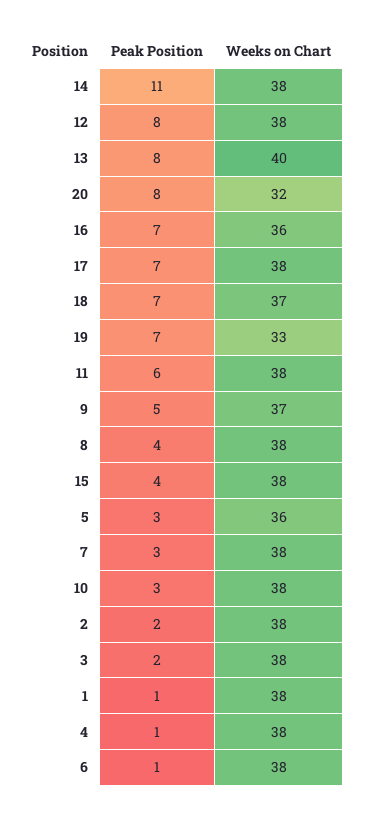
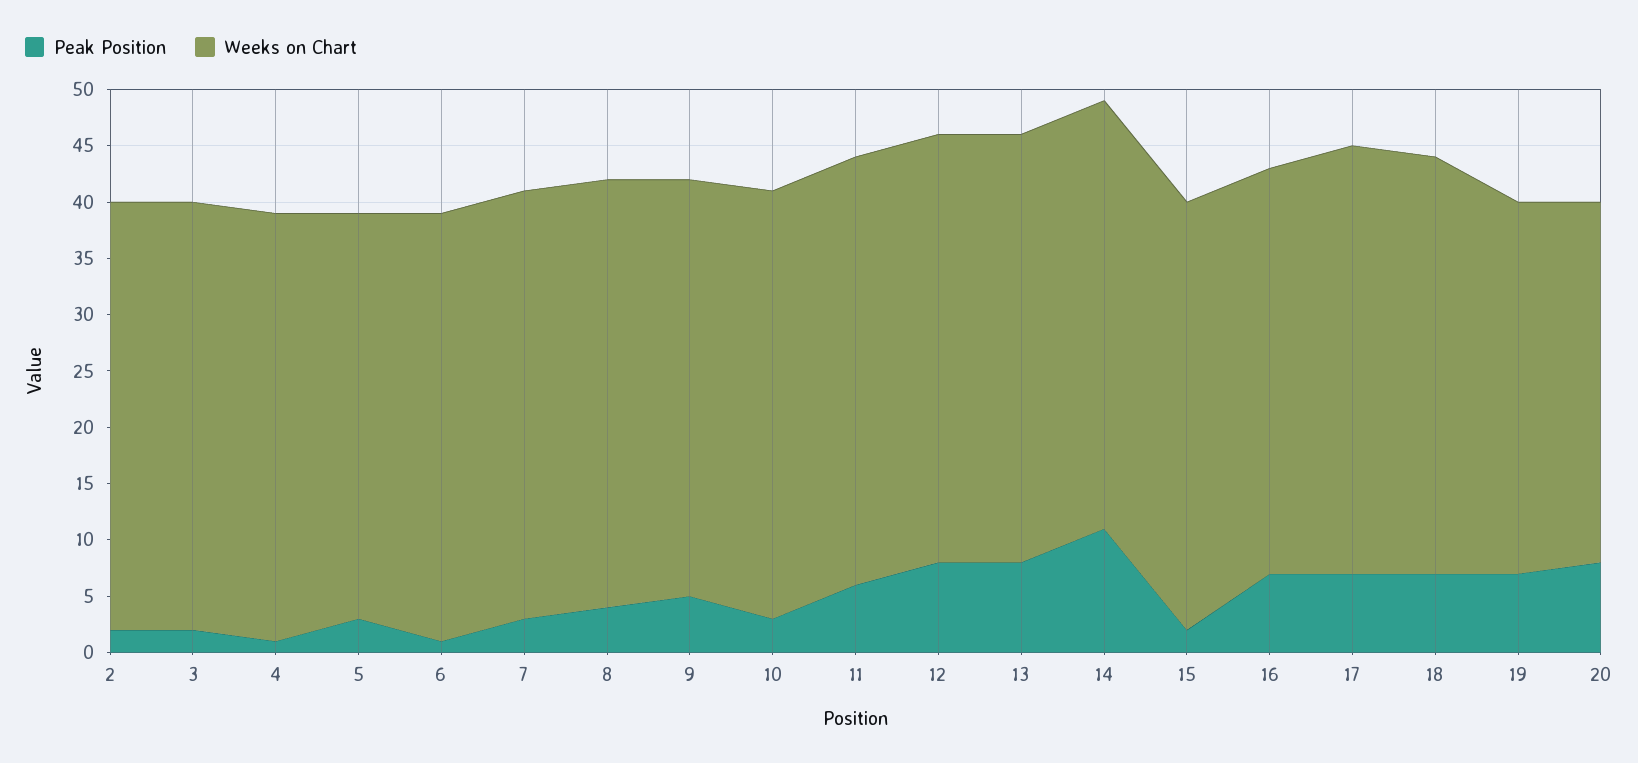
Weeks on Chart, 13: 40 -> 38
Peak Position, 15: 4 -> 2
Peak Position, 1: 1 -> none
Weeks on Chart, 1: 38 -> none

